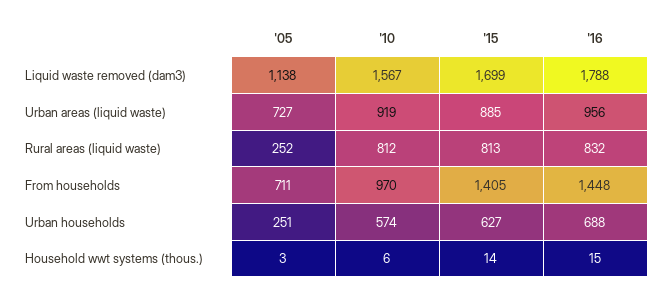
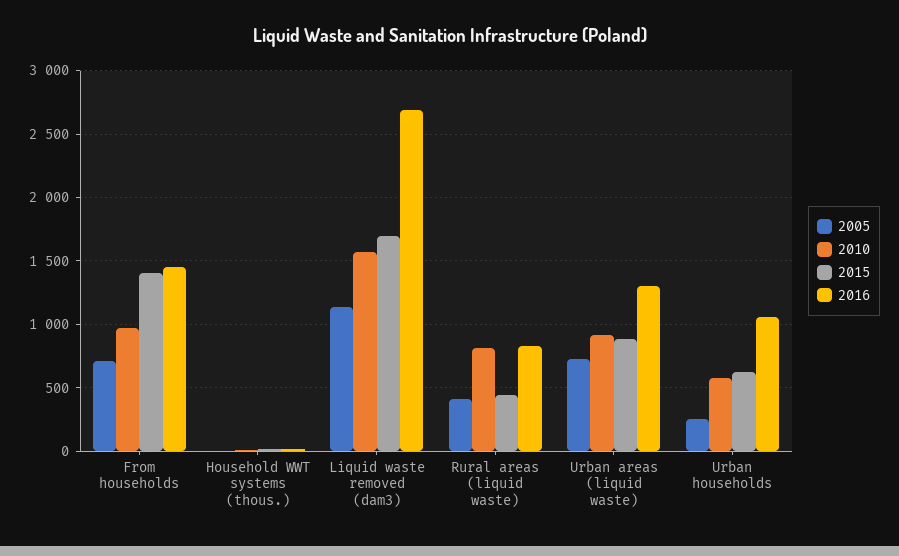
'16, Liquid waste removed (dam3): 1788 -> 2700
'16, Urban areas (liquid waste): 956 -> 1300
'05, Rural areas (liquid waste): 252 -> 400
'15, Rural areas (liquid waste): 813 -> 450
'16, Urban households: 688 -> 1050

